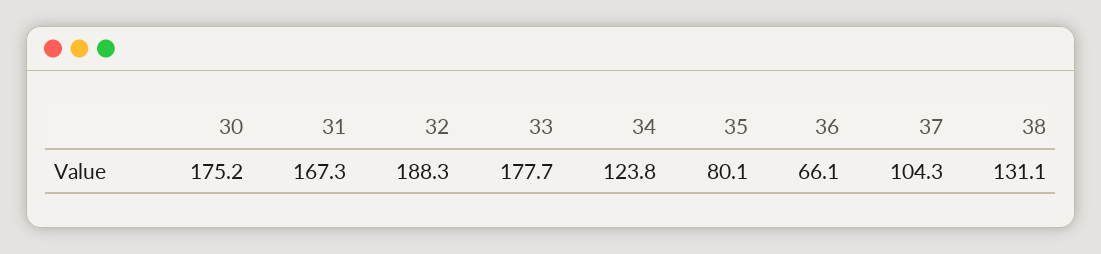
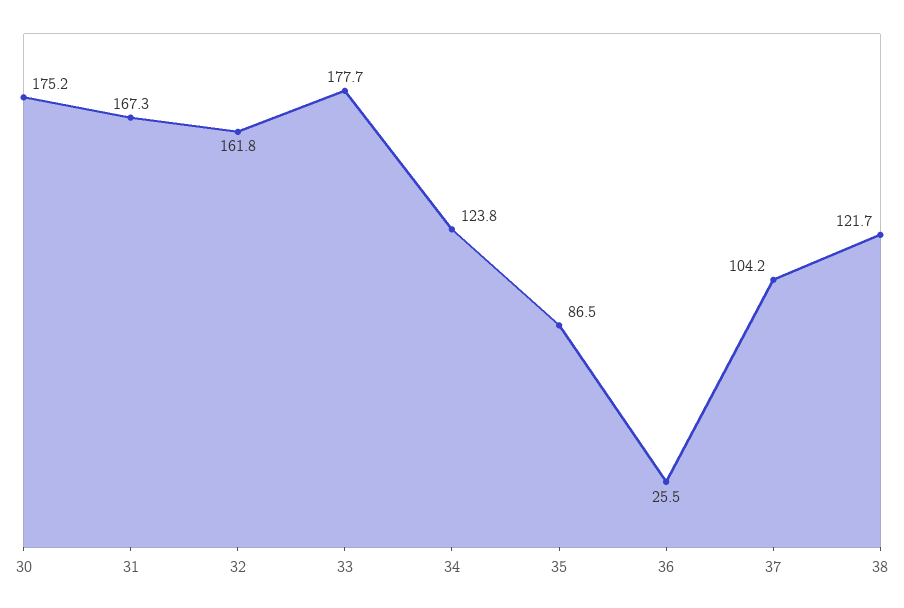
32: 188.3 -> 161.8
35: 80.1 -> 86.5
36: 66.1 -> 25.5
37: 104.3 -> 104.2
38: 131.1 -> 121.7

